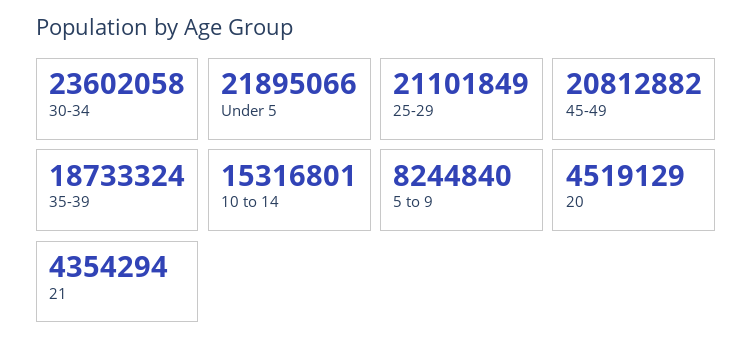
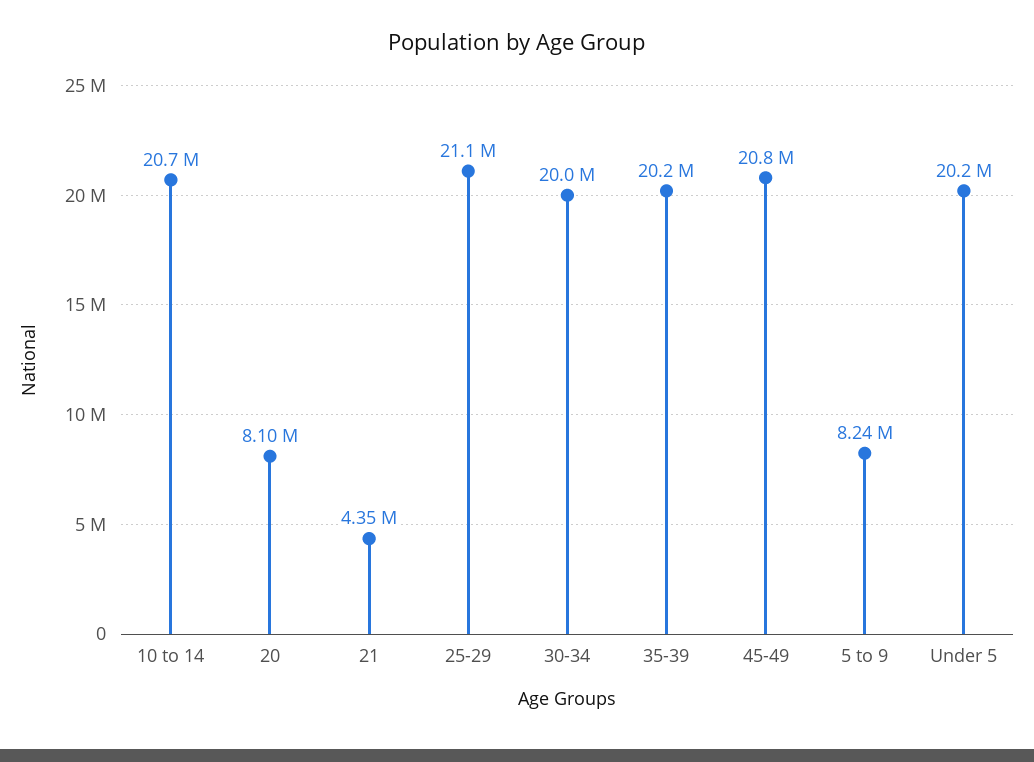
30-34: 23602058 -> 20000000
Under 5: 21895066 -> 20200000
35-39: 18733324 -> 20200000
10 to 14: 15316801 -> 20700000
20: 4519129 -> 8100000

